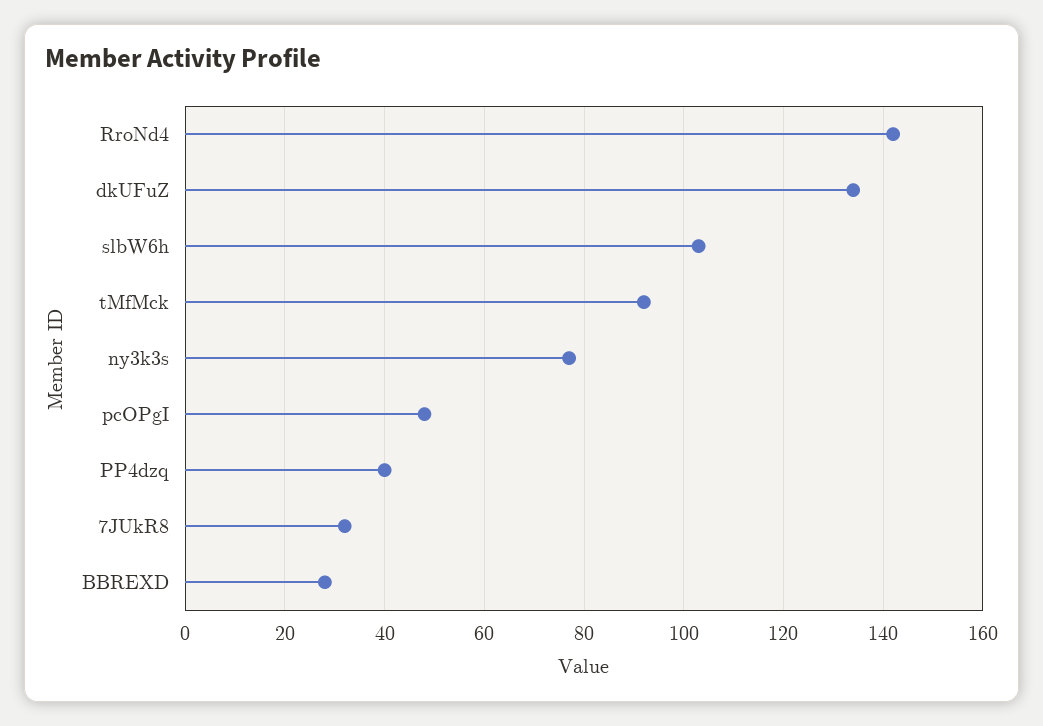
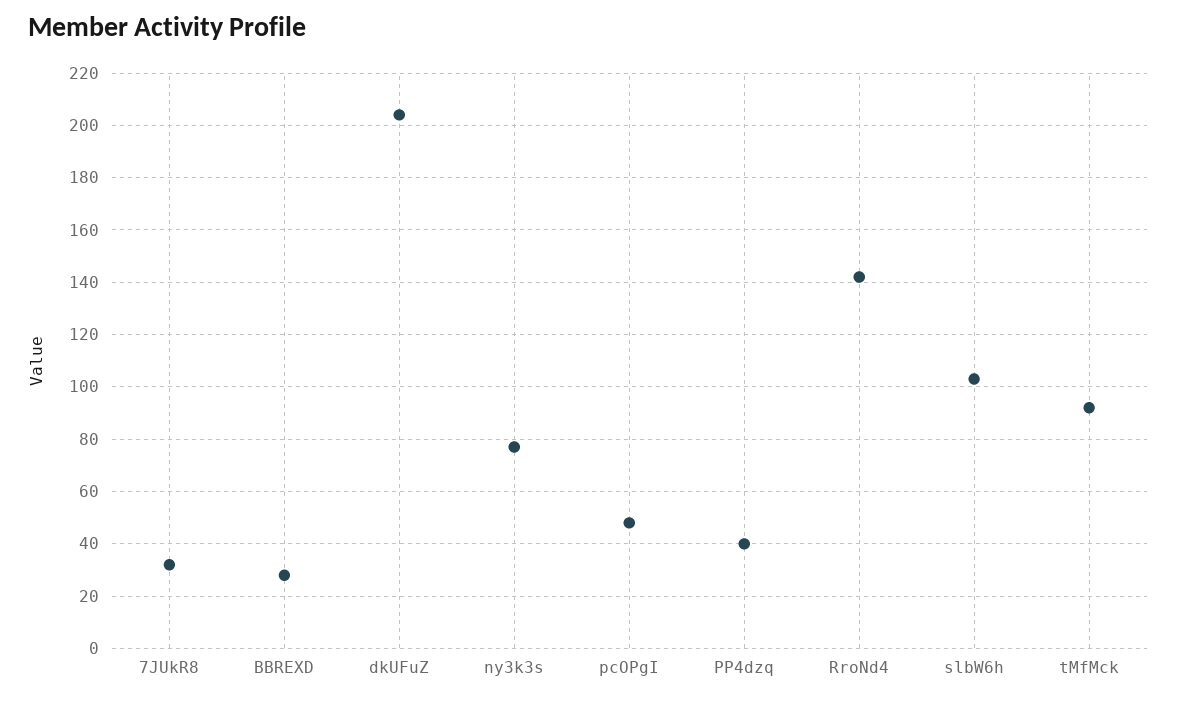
dkUFuZ: 135 -> 205

